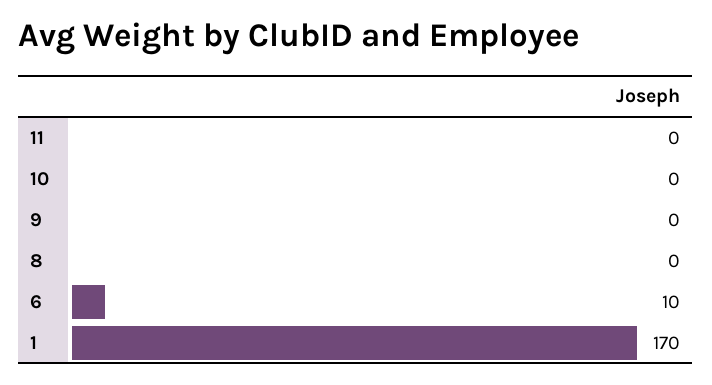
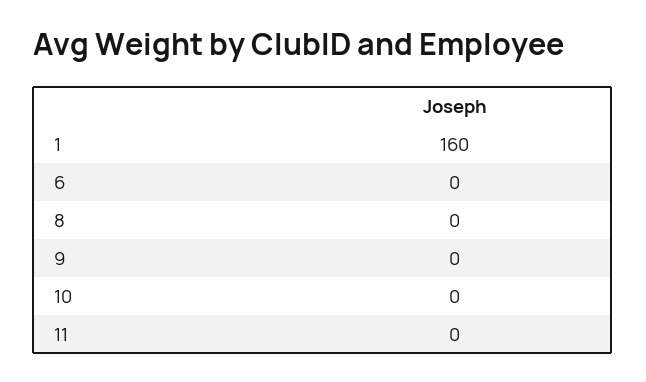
6: 10 -> 0
1: 170 -> 160

